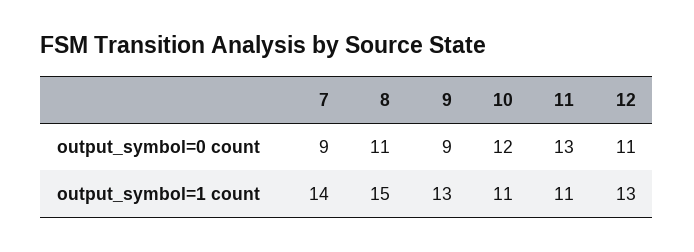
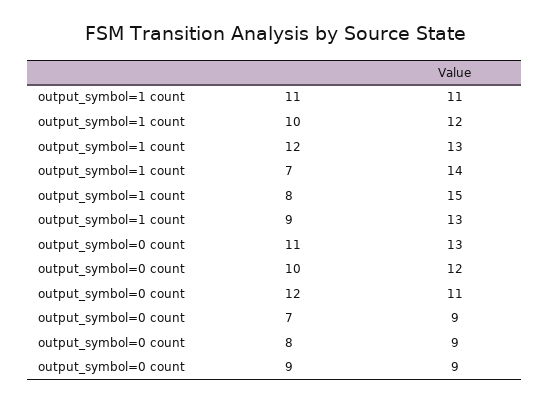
8, output_symbol=0 count: 11 -> 9
10, output_symbol=1 count: 11 -> 12

